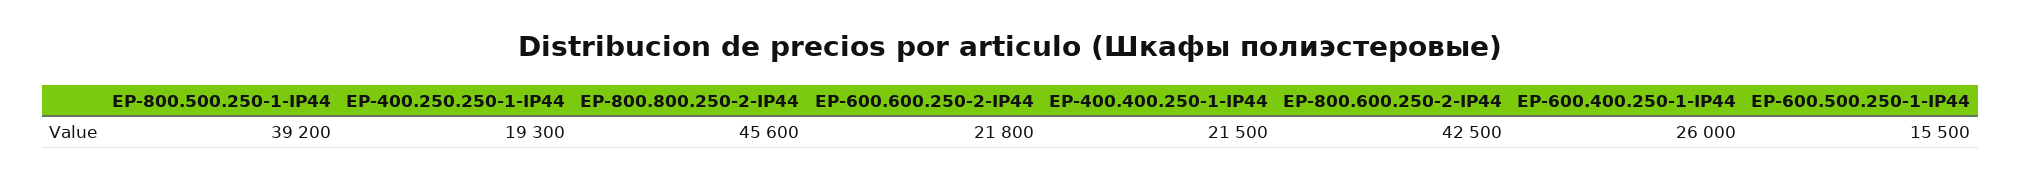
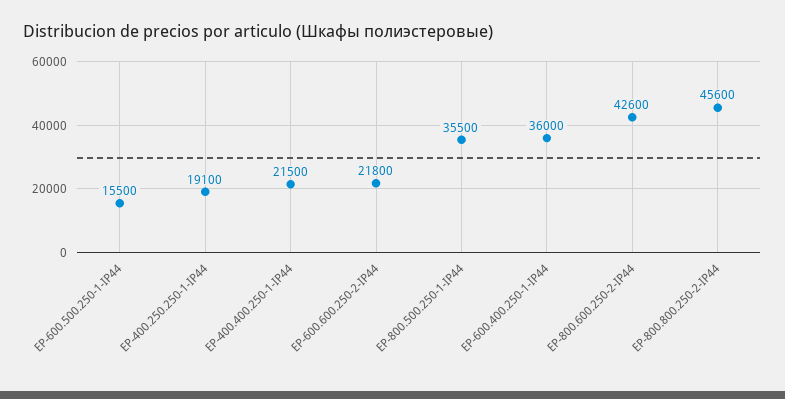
EP-800.500.250-1-IP44: 39200 -> 35500
EP-400.250.250-1-IP44: 19300 -> 19100
EP-800.600.250-2-IP44: 42500 -> 42600
EP-600.400.250-1-IP44: 26000 -> 36000

